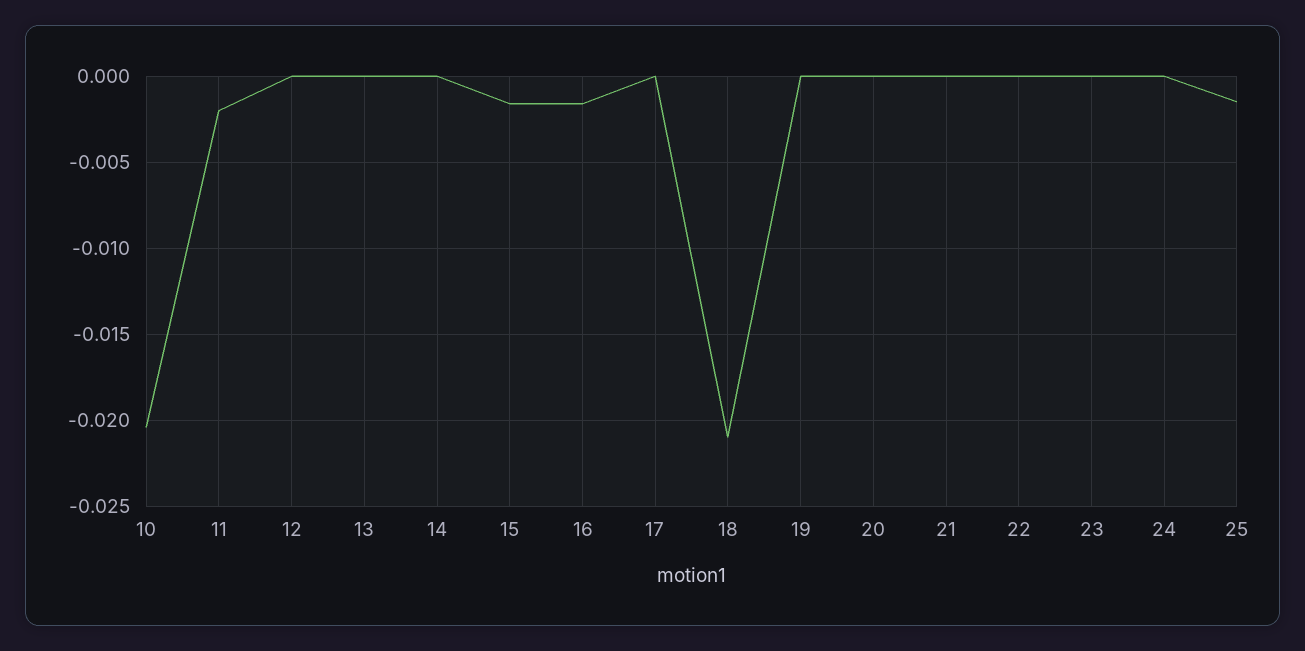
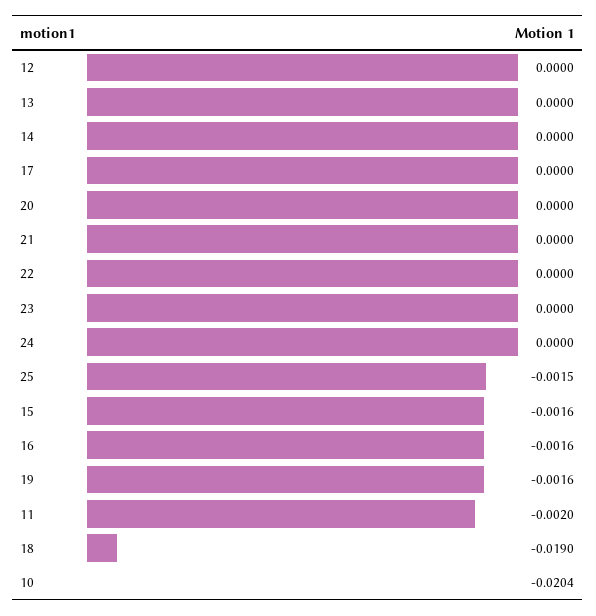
18: -0.021 -> -0.019
19: 0 -> -0.0016

